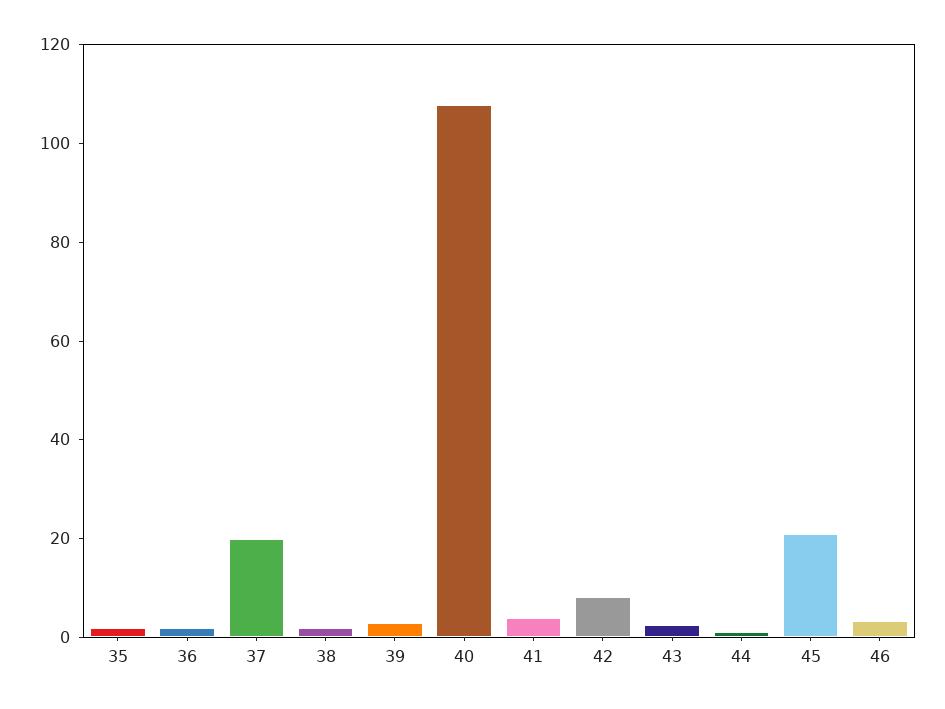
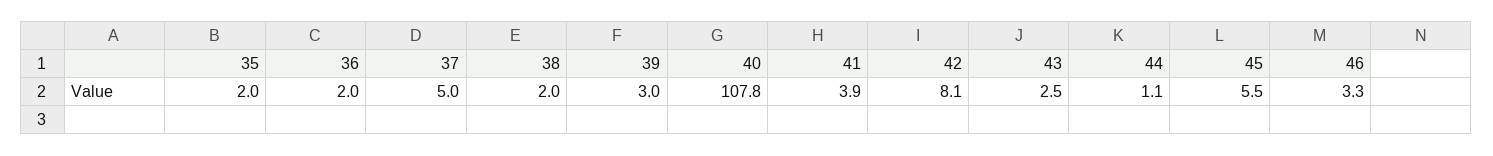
37: 20 -> 5
45: 20 -> 5.5

